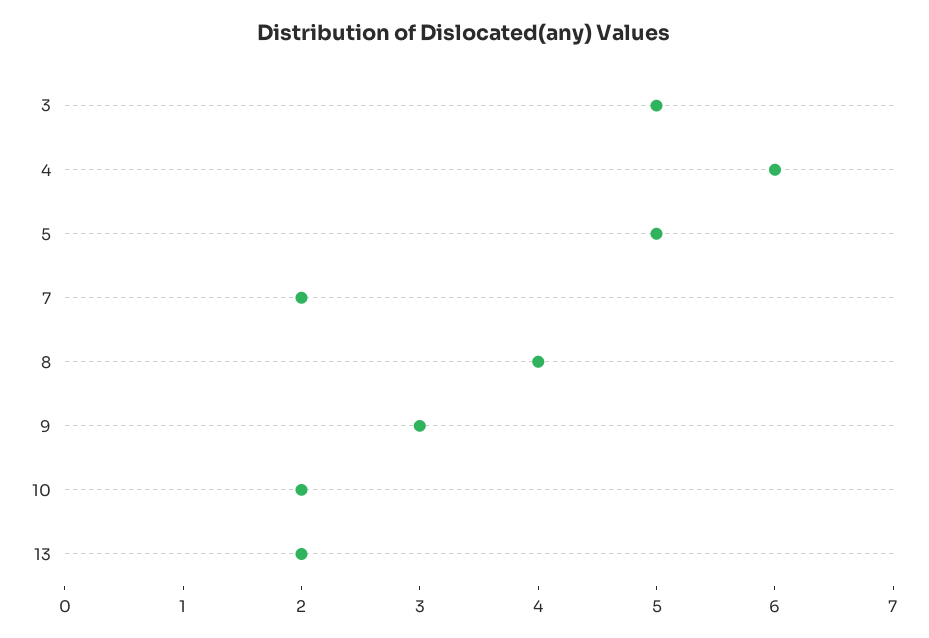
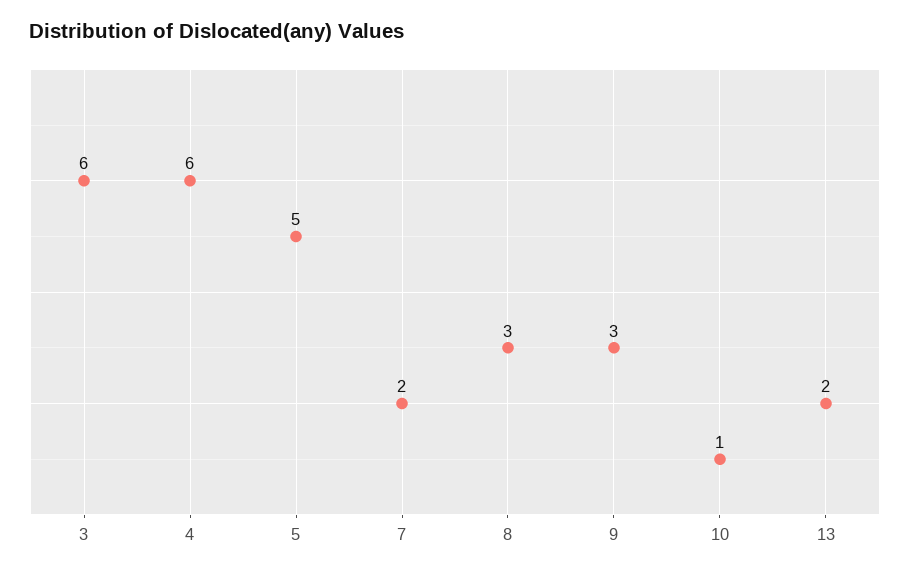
3: 5 -> 6
8: 4 -> 3
10: 2 -> 1

